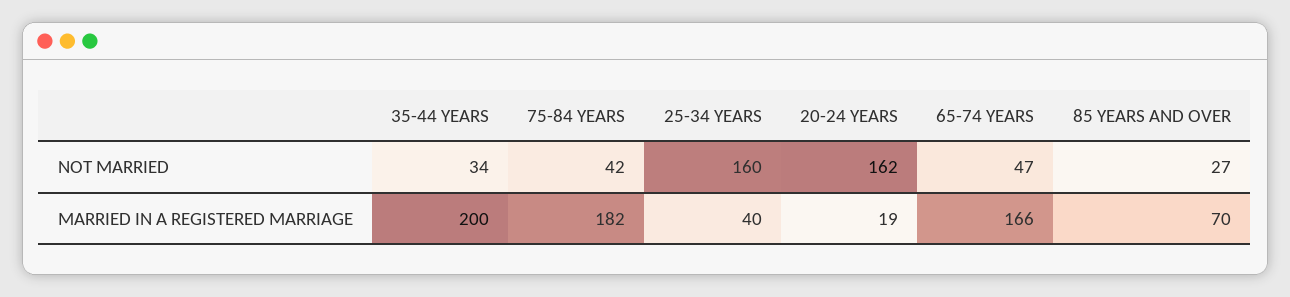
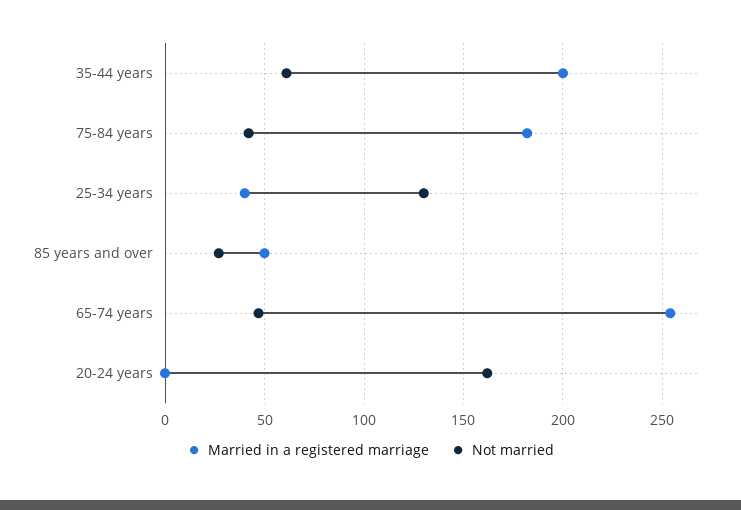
NOT MARRIED, 35-44 YEARS: 34 -> 60
NOT MARRIED, 25-34 YEARS: 160 -> 130
MARRIED IN A REGISTERED MARRIAGE, 20-24 YEARS: 19 -> 0
MARRIED IN A REGISTERED MARRIAGE, 65-74 YEARS: 166 -> 255
MARRIED IN A REGISTERED MARRIAGE, 85 YEARS AND OVER: 70 -> 50

